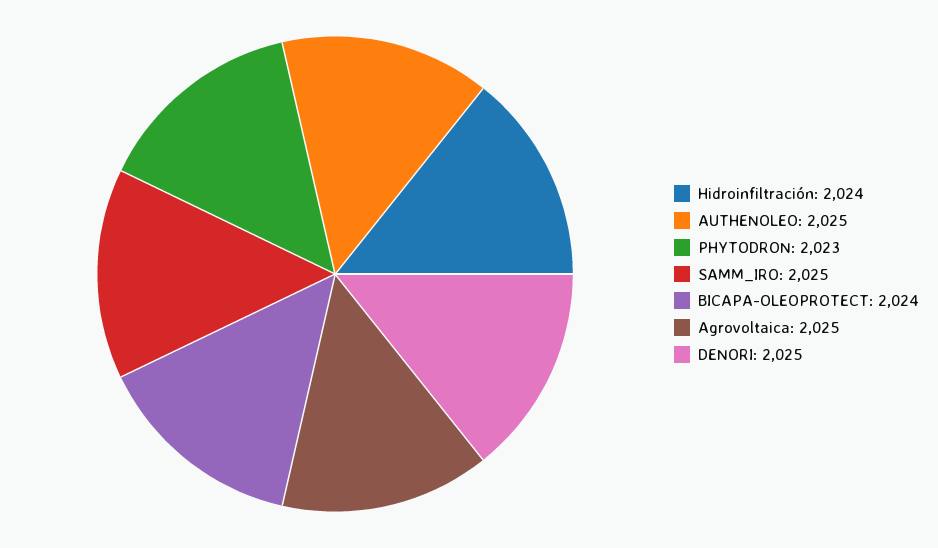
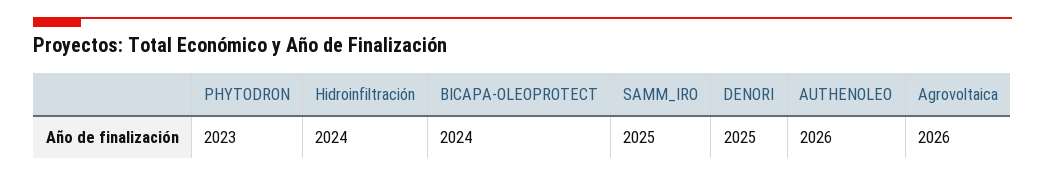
AUTHENOLEO: 2025 -> 2026
Agrovoltaica: 2025 -> 2026

